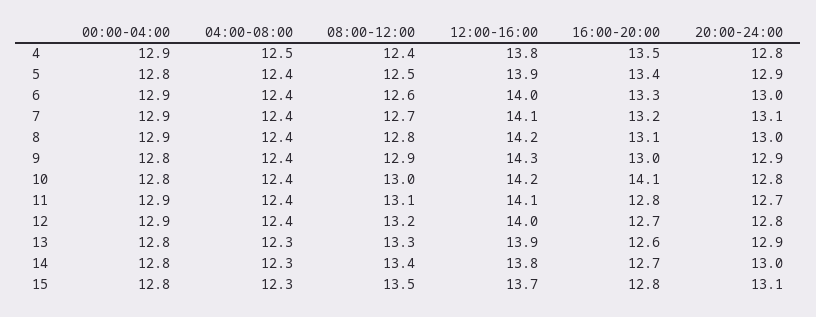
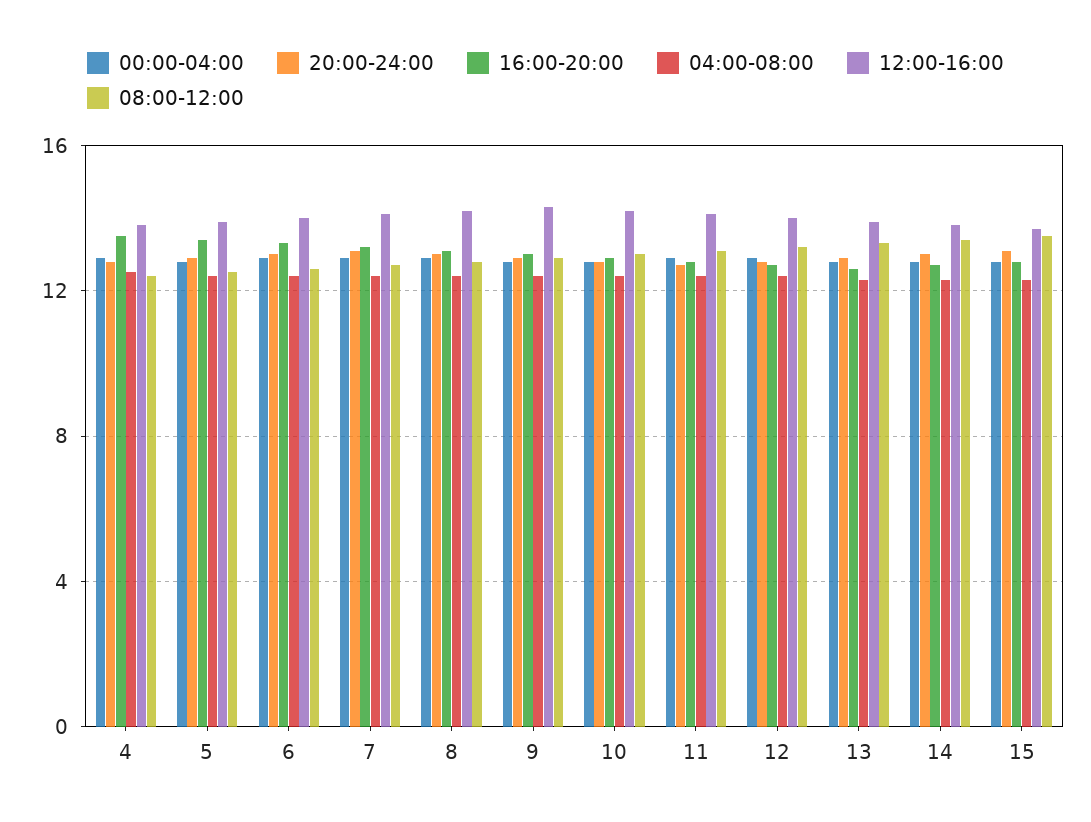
16:00-20:00, 10: 14.1 -> 13

